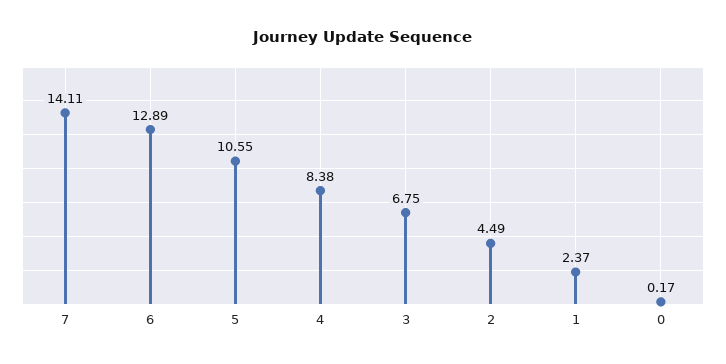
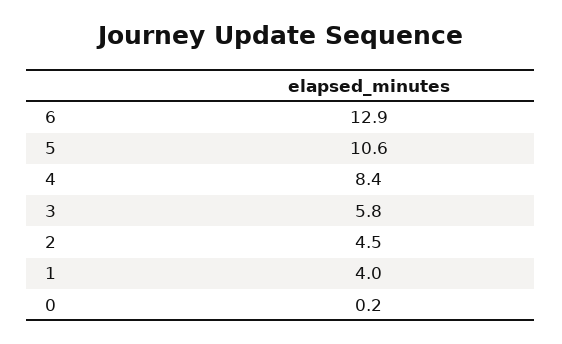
7: 14.11 -> none
3: 6.75 -> 5.8
1: 2.37 -> 4

